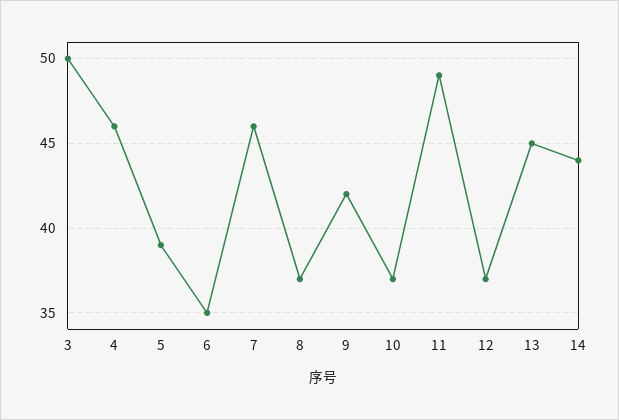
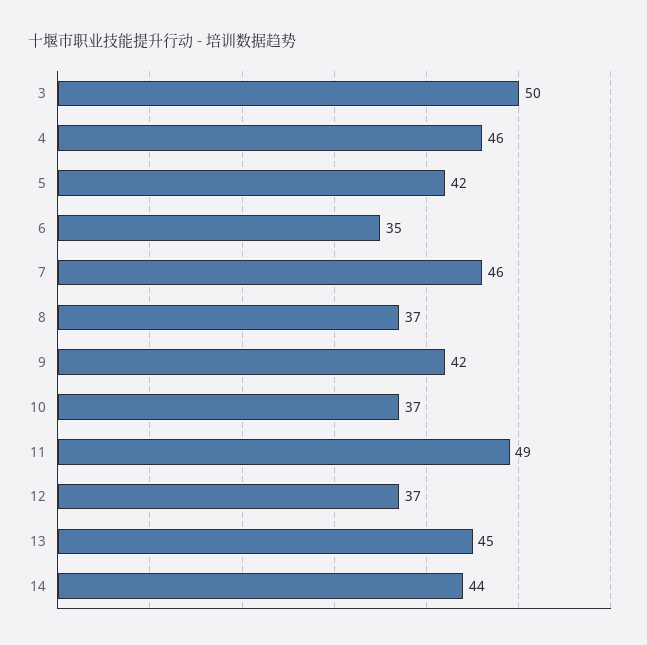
5: 39 -> 42

